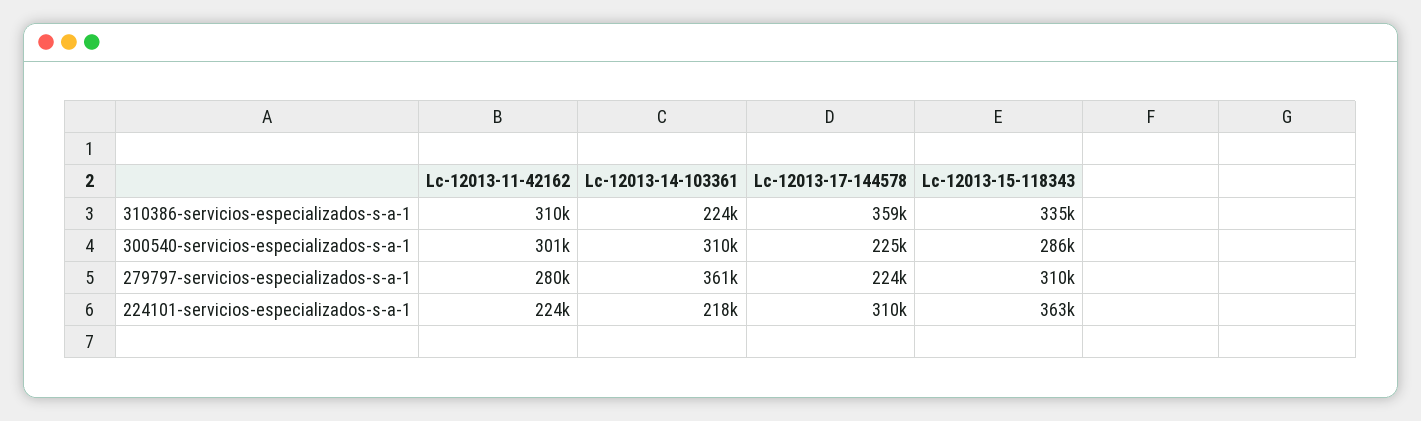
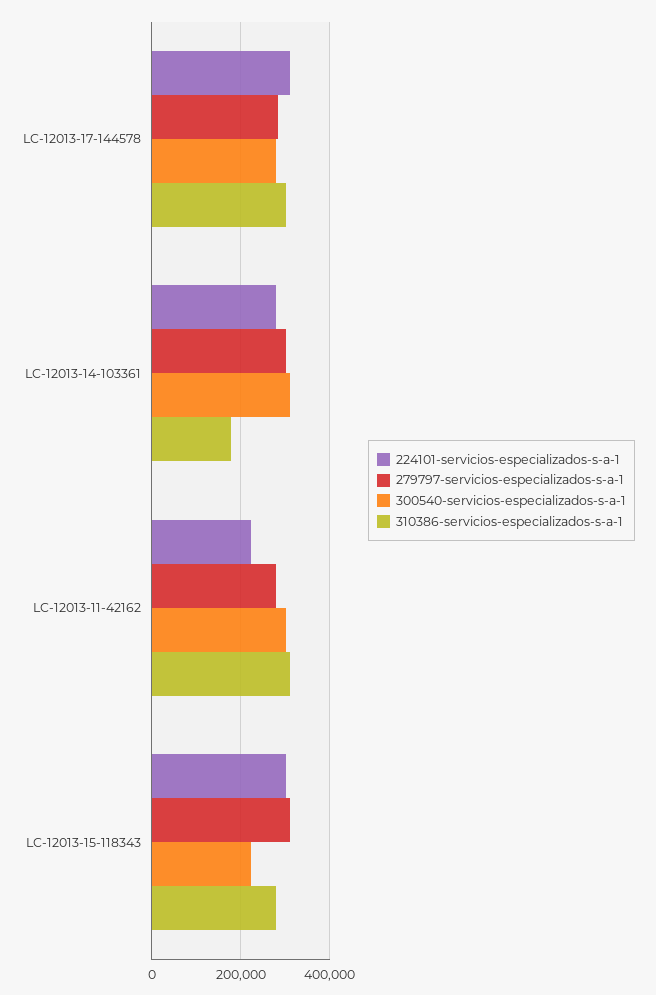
310386-servicios-especializados-s-a-1, Lc-12013-14-103361: 224000 -> 180000
310386-servicios-especializados-s-a-1, Lc-12013-17-144578: 359000 -> 300000
310386-servicios-especializados-s-a-1, Lc-12013-15-118343: 335000 -> 280000
300540-servicios-especializados-s-a-1, Lc-12013-17-144578: 225000 -> 280000
300540-servicios-especializados-s-a-1, Lc-12013-15-118343: 286000 -> 220000
279797-servicios-especializados-s-a-1, Lc-12013-14-103361: 361000 -> 300000
279797-servicios-especializados-s-a-1, Lc-12013-17-144578: 224000 -> 280000
224101-servicios-especializados-s-a-1, Lc-12013-14-103361: 218000 -> 280000
224101-servicios-especializados-s-a-1, Lc-12013-15-118343: 363000 -> 300000

